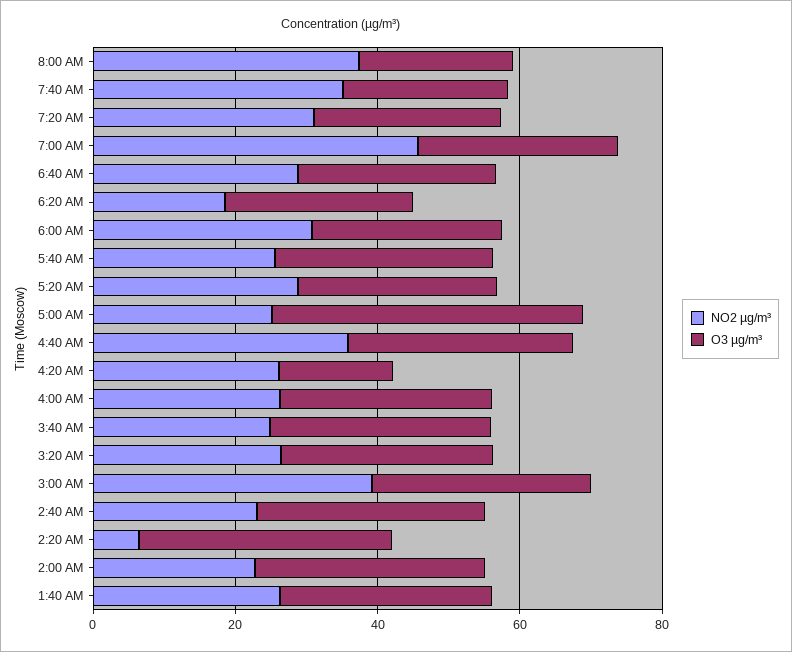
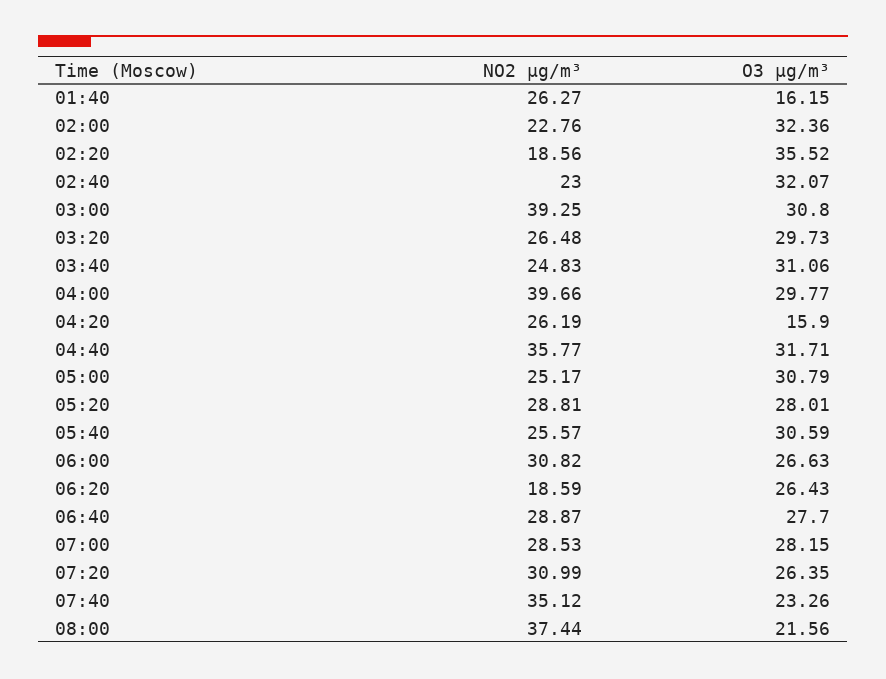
NO2 µg/m³, 7:00 AM: 45 -> 28.53
O3 µg/m³, 5:00 AM: 45 -> 30.79
NO2 µg/m³, 4:00 AM: 25 -> 39.66
NO2 µg/m³, 2:20 AM: 5 -> 18.56
O3 µg/m³, 1:40 AM: 30 -> 16.15

